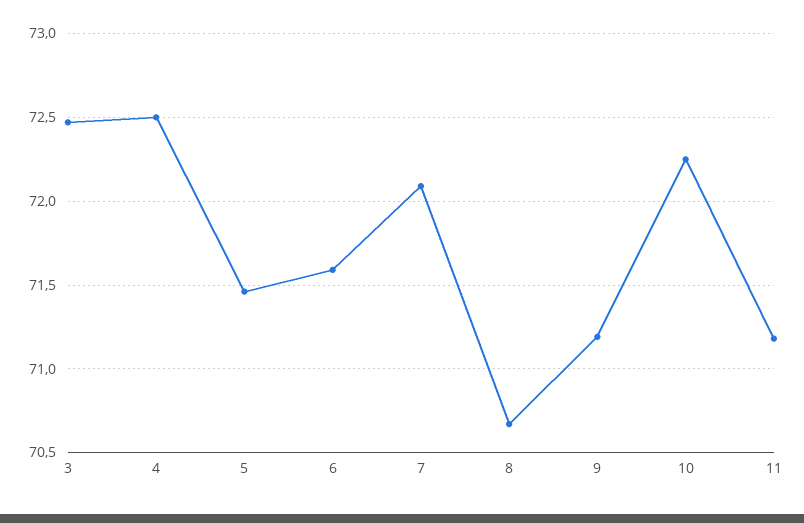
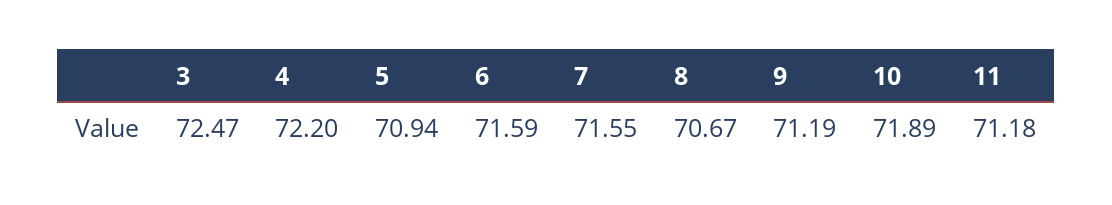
4: 72.5 -> 72.2
5: 71.45 -> 70.94
7: 72.1 -> 71.55
10: 72.25 -> 71.89

